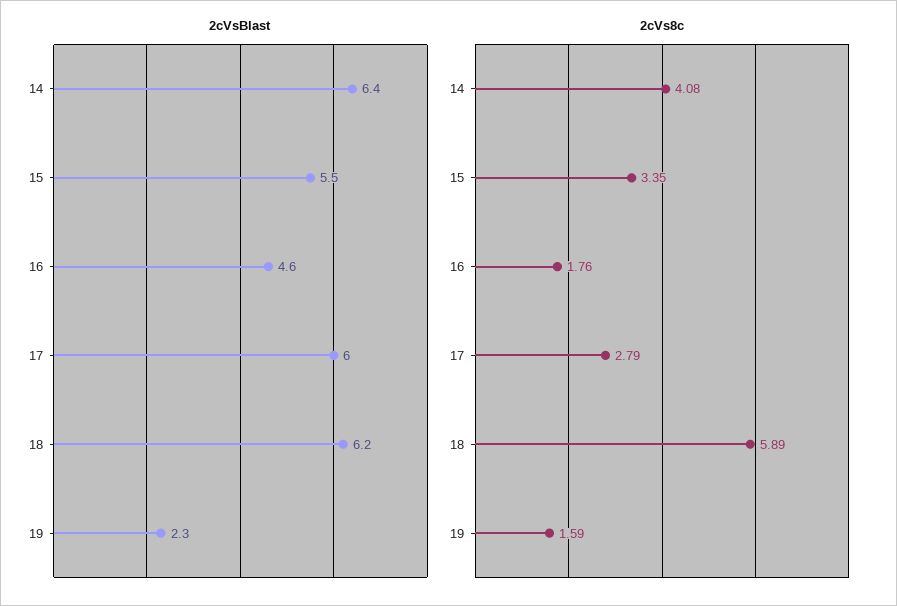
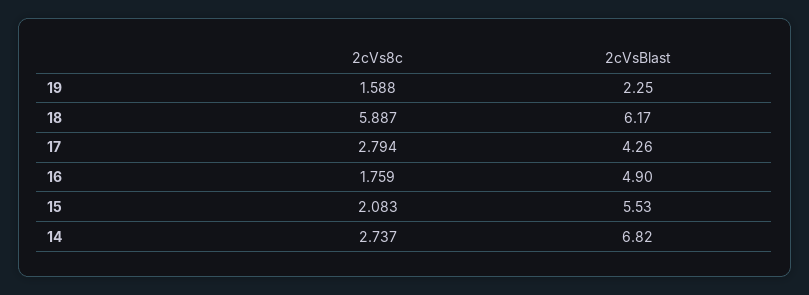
2cVsBlast, 14: 6.4 -> 6.82
2cVsBlast, 16: 4.6 -> 4.9
2cVsBlast, 17: 6 -> 4.26
2cVs8c, 14: 4.08 -> 2.737
2cVs8c, 15: 3.35 -> 2.083

